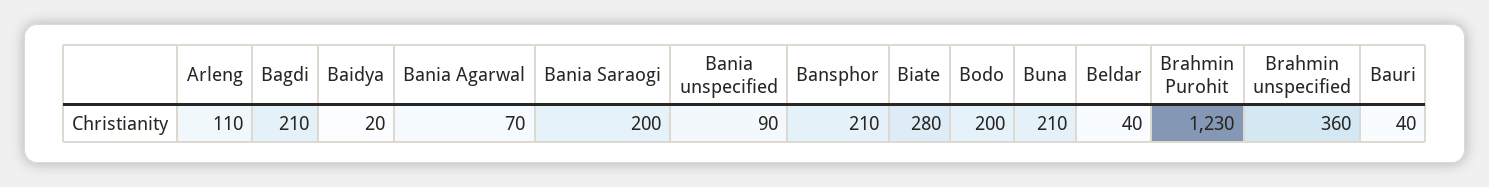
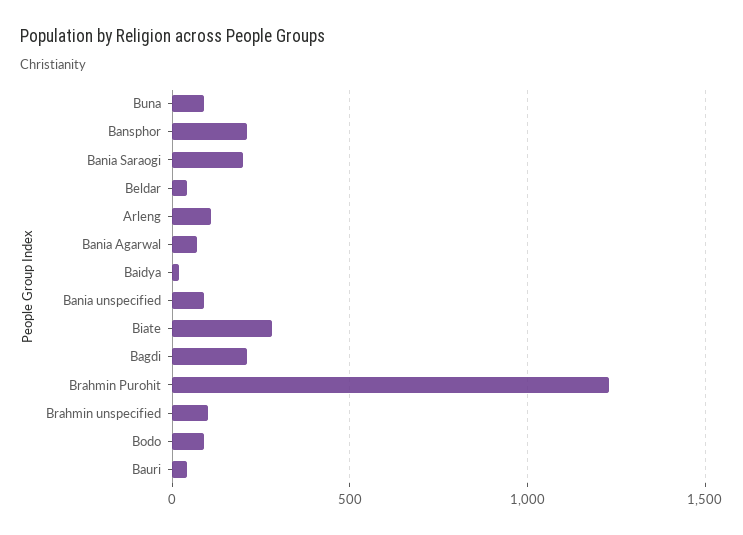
Bodo: 200 -> 100
Buna: 210 -> 100
Brahmin unspecified: 360 -> 100

